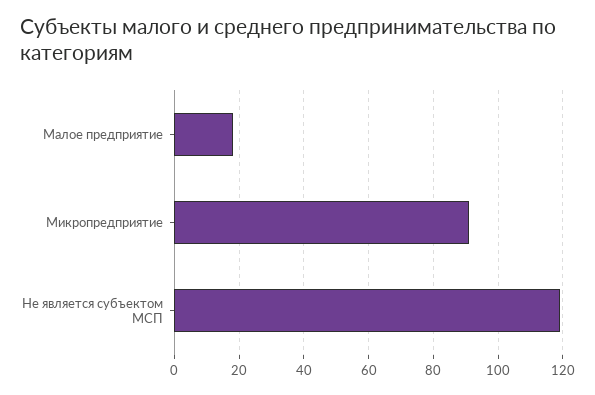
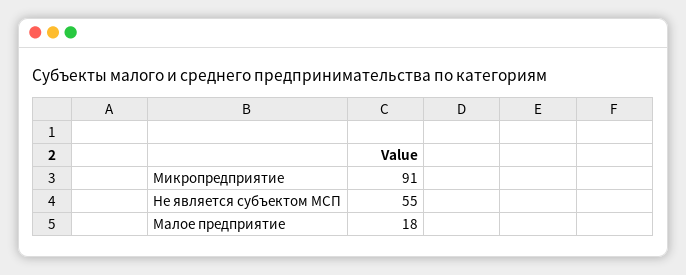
Не является субъектом МСП: 120 -> 55

